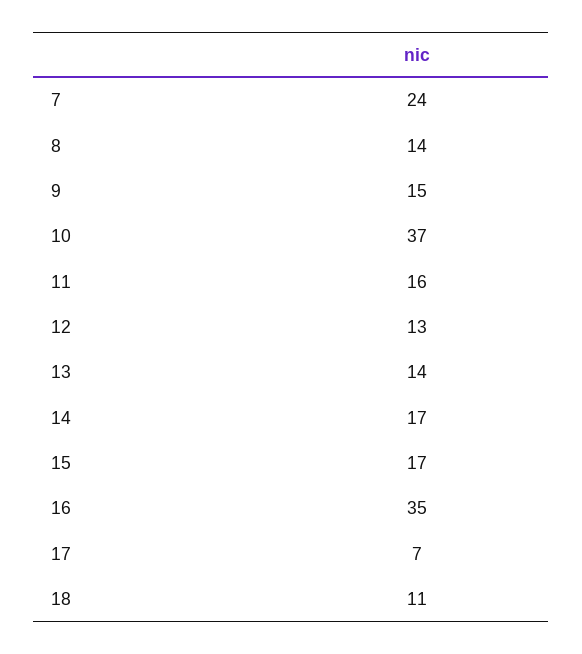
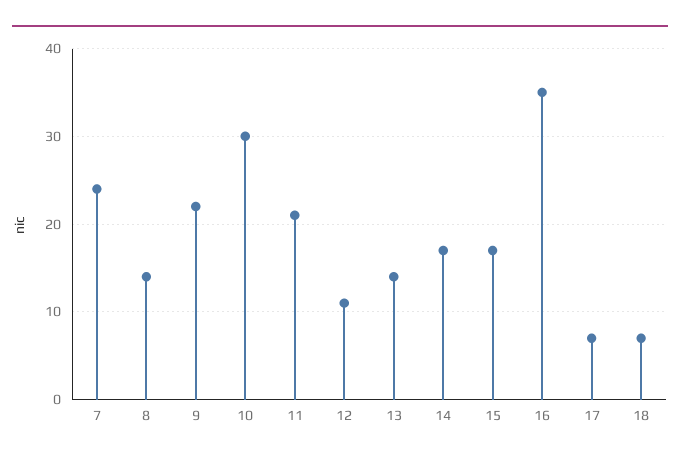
9: 15 -> 22
10: 37 -> 30
11: 16 -> 21
12: 13 -> 11
18: 11 -> 7

